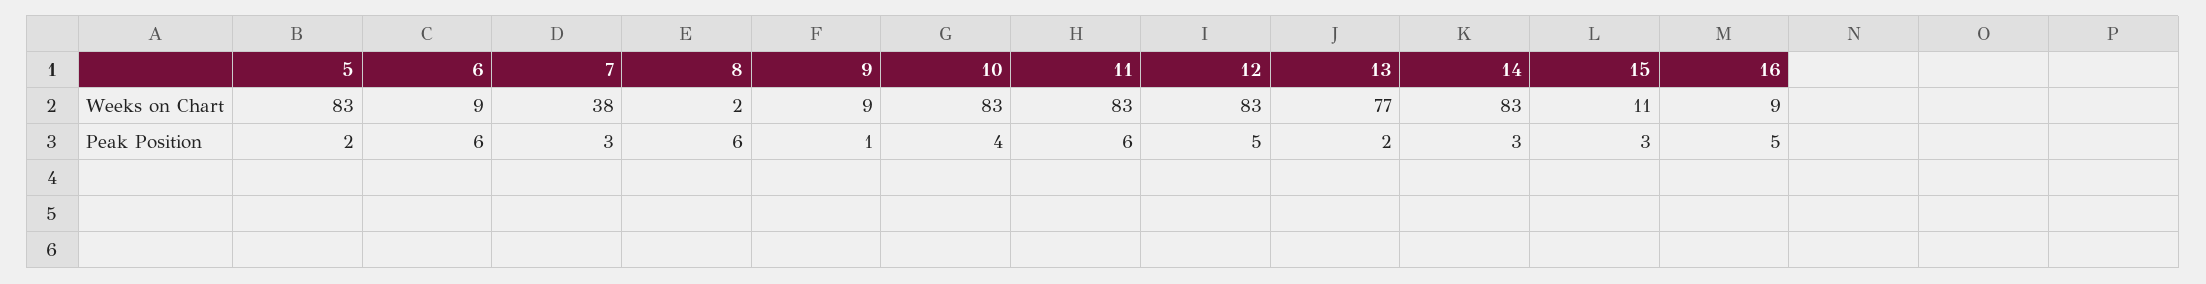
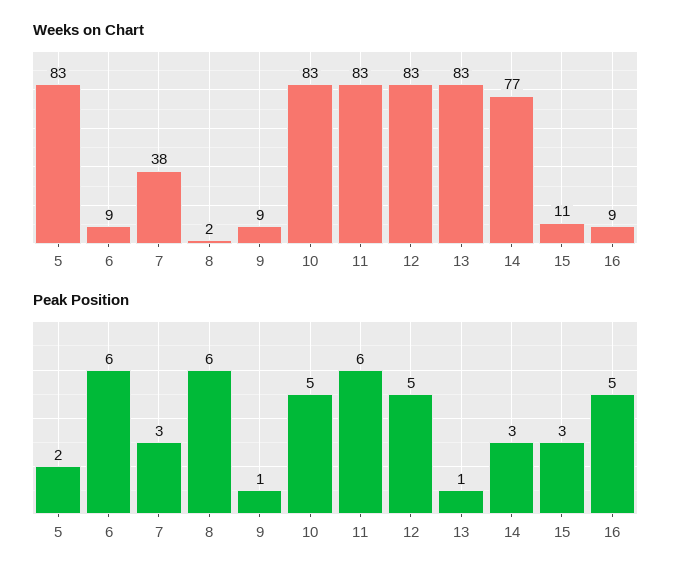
Weeks on Chart, 13: 77 -> 83
Weeks on Chart, 14: 83 -> 77
Peak Position, 10: 4 -> 5
Peak Position, 13: 2 -> 1

